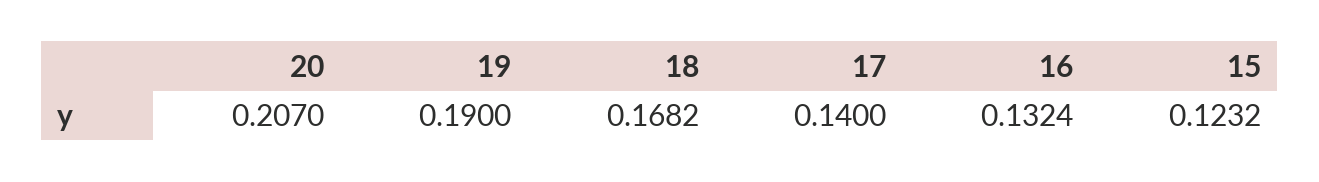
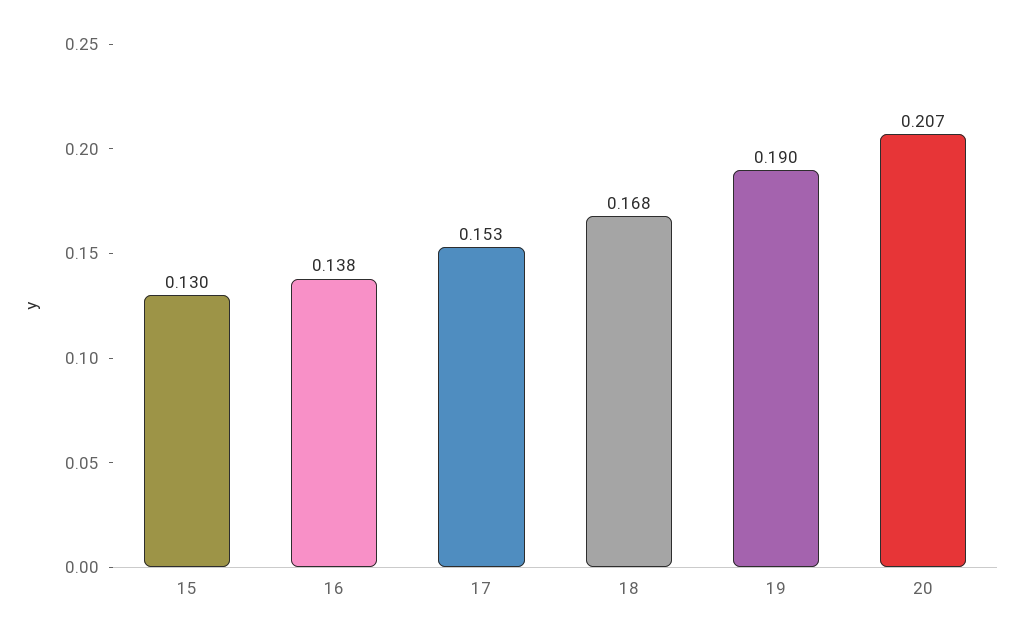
17: 0.14 -> 0.153
16: 0.1324 -> 0.138
15: 0.1232 -> 0.13

